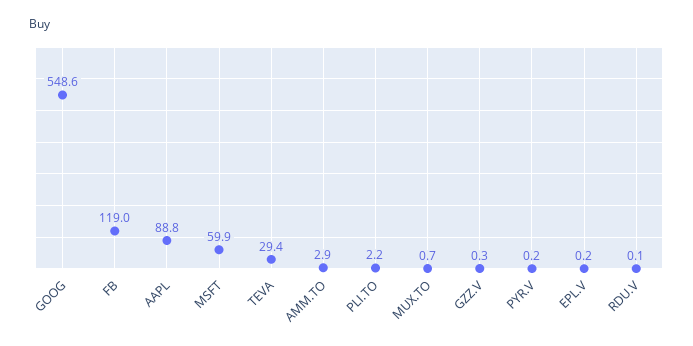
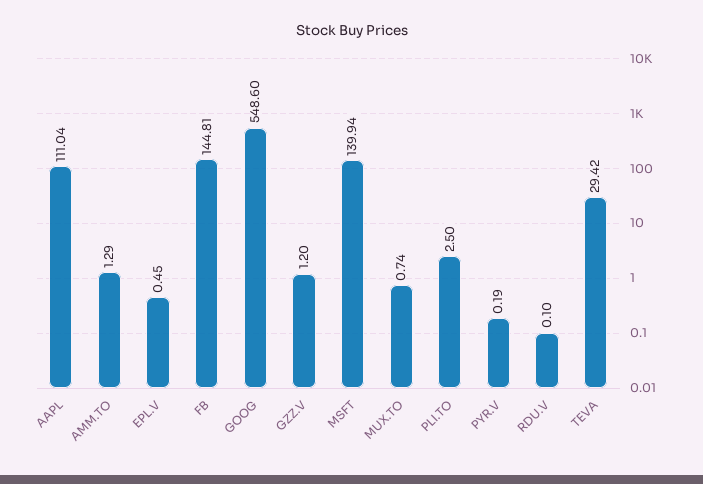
FB: 119 -> 144.81
AAPL: 88.8 -> 111.04
MSFT: 59.9 -> 139.94
AMM.TO: 2.9 -> 1.29
PLI.TO: 2.2 -> 2.5
GZZ.V: 0.3 -> 1.2
EPL.V: 0.2 -> 0.45

